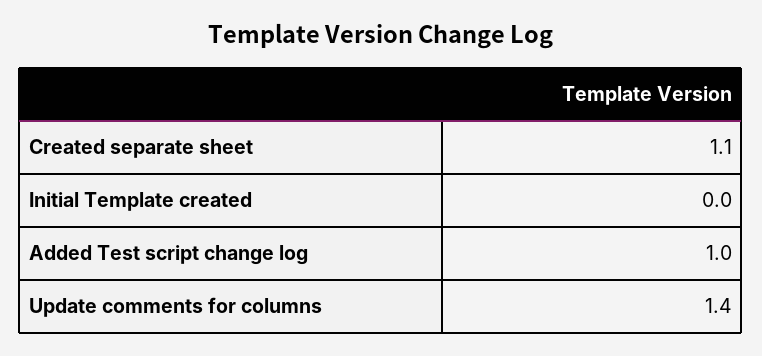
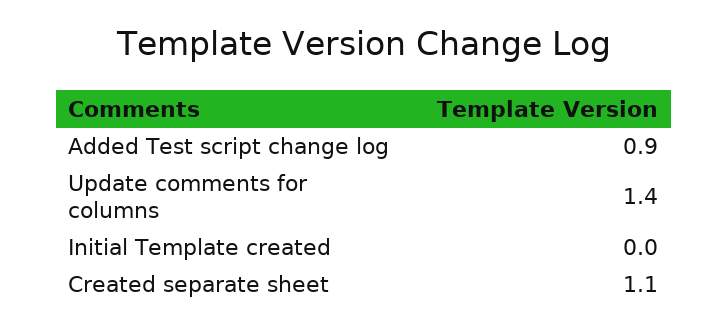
Added Test script change log: 1 -> 0.9

